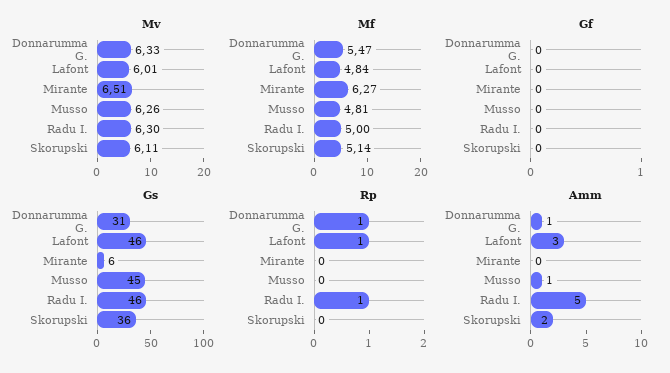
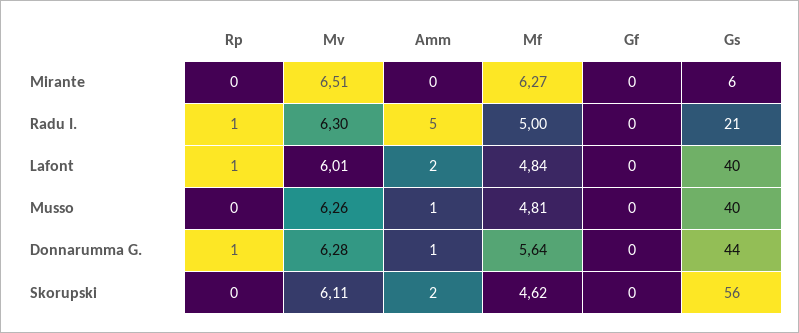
Mv, Donnarumma G.: 6.33 -> 6.28
Mf, Donnarumma G.: 5.47 -> 5.64
Mf, Skorupski: 5.14 -> 4.62
Gs, Donnarumma G.: 31 -> 44
Gs, Lafont: 46 -> 40
Gs, Musso: 45 -> 40
Gs, Radu I.: 46 -> 21
Gs, Skorupski: 36 -> 56
Amm, Lafont: 3 -> 2

